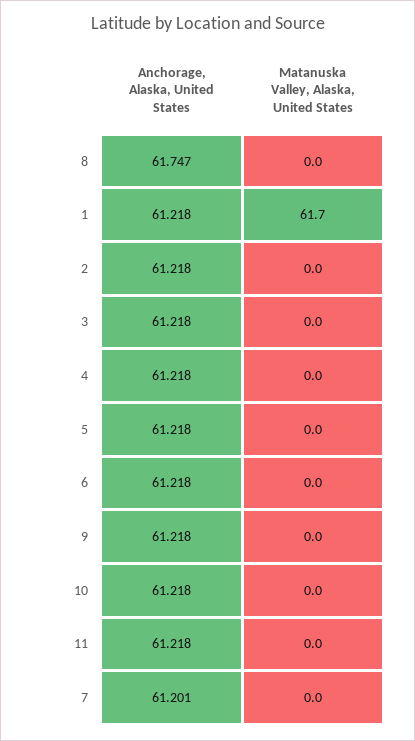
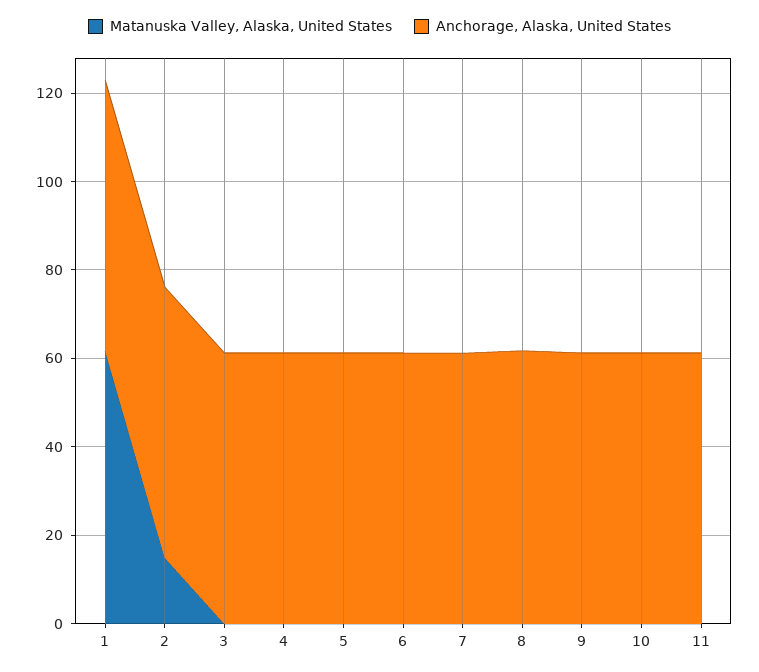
Matanuska Valley, Alaska, United States, 2: 0 -> 15

